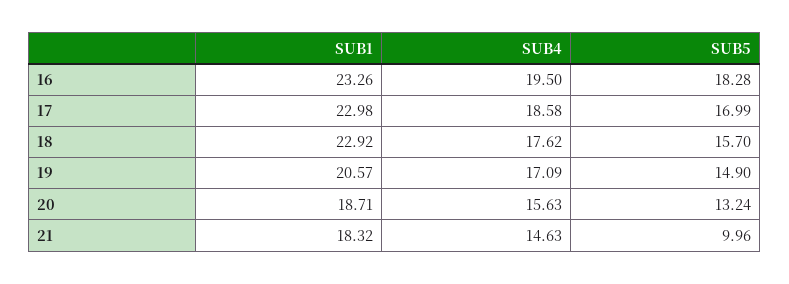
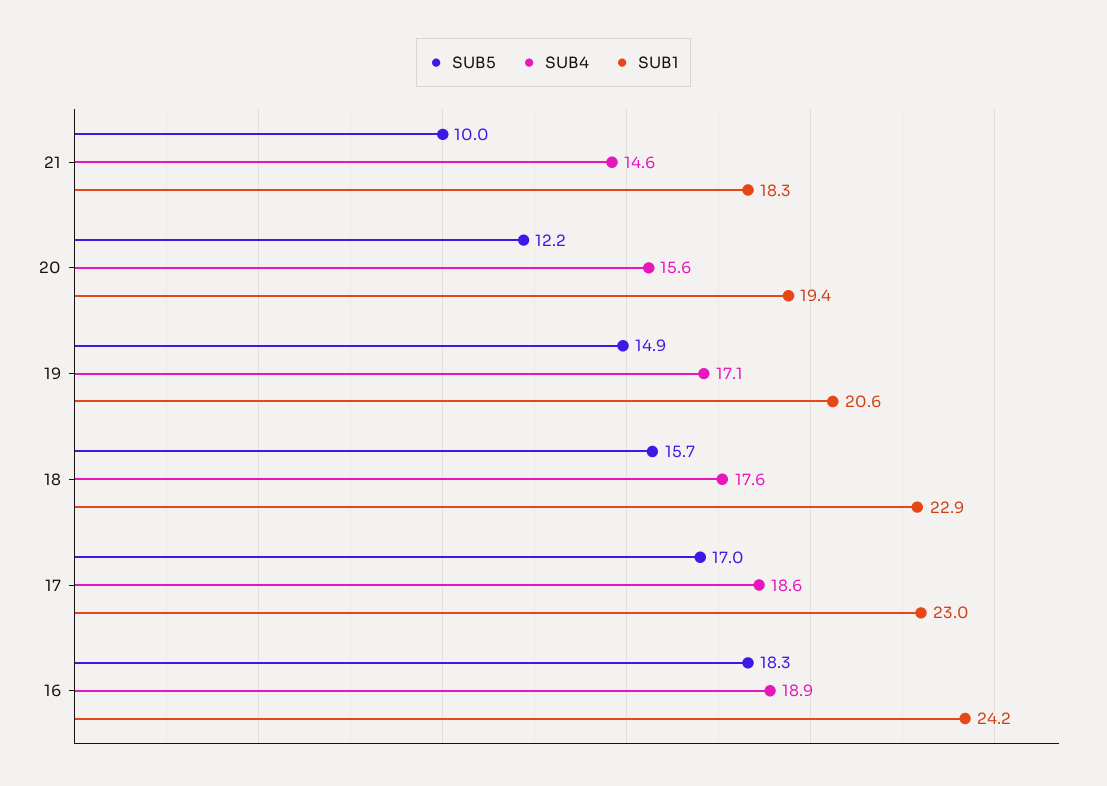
SUB1, 16: 23.26 -> 24.2
SUB4, 16: 19.5 -> 18.9
SUB1, 20: 18.71 -> 19.4
SUB5, 20: 13.24 -> 12.2

